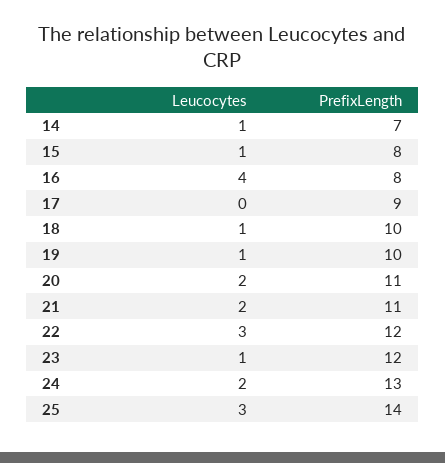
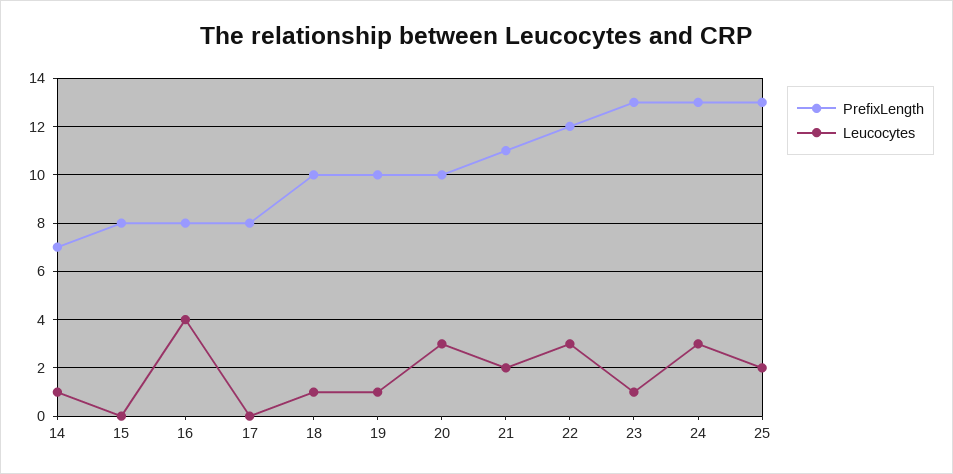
Leucocytes, 15: 1 -> 0
PrefixLength, 17: 9 -> 8
Leucocytes, 20: 2 -> 3
PrefixLength, 20: 11 -> 10
PrefixLength, 23: 12 -> 13
Leucocytes, 24: 2 -> 3
Leucocytes, 25: 3 -> 2
PrefixLength, 25: 14 -> 13

